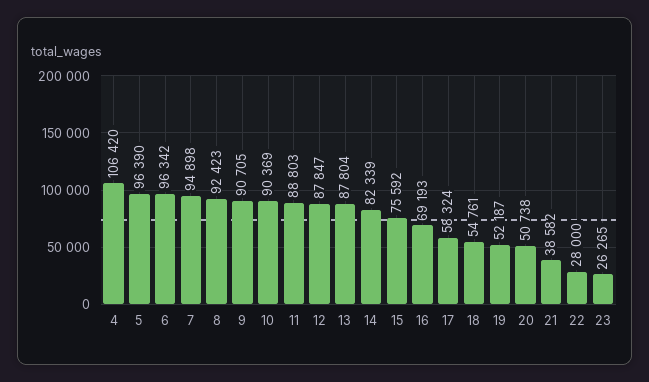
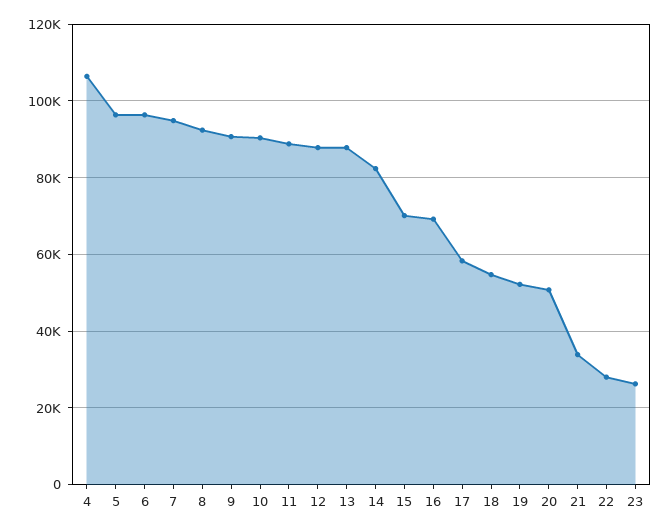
15: 75592 -> 70000
21: 38582 -> 34000

